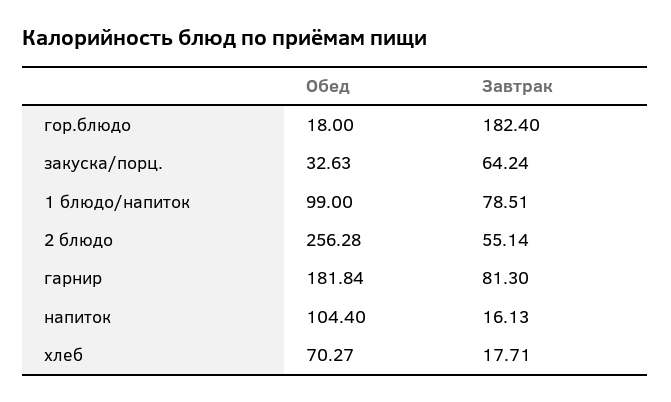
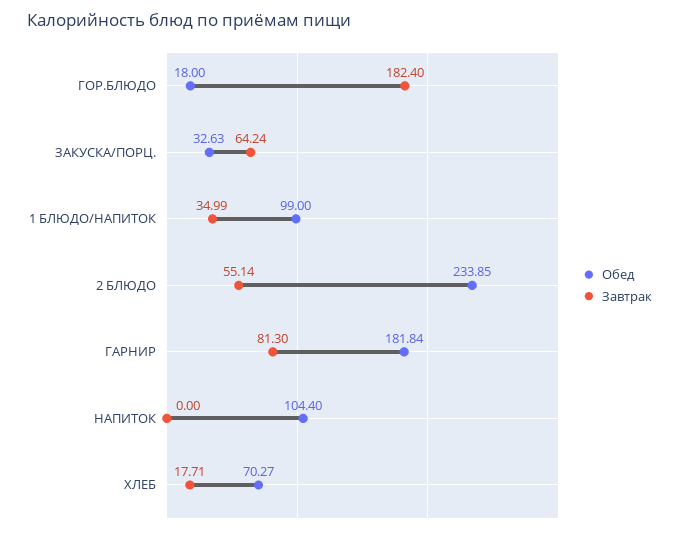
Завтрак, 1 блюдо/напиток: 78.51 -> 34.99
Обед, 2 блюдо: 256.28 -> 233.85
Завтрак, напиток: 16.13 -> 0

